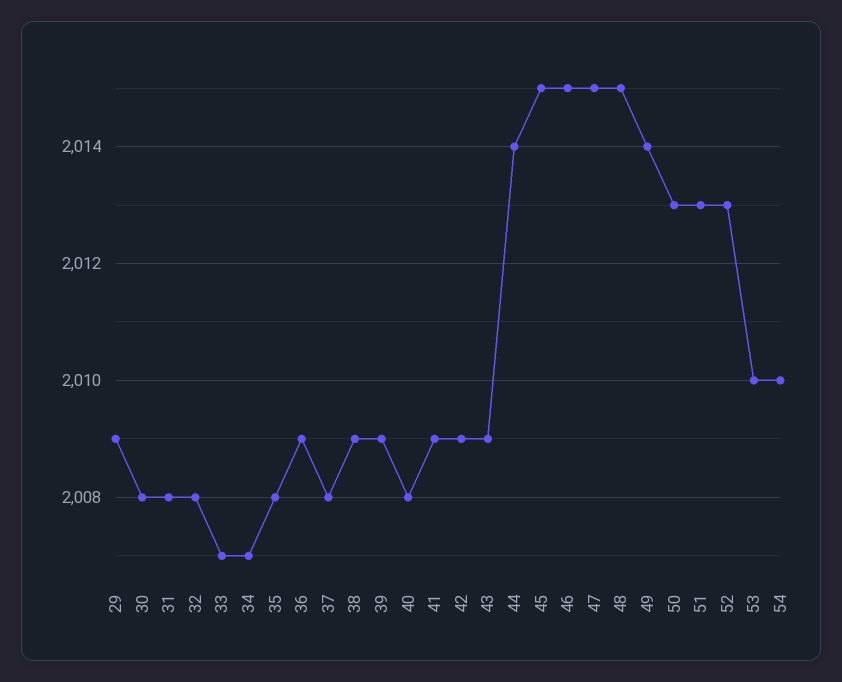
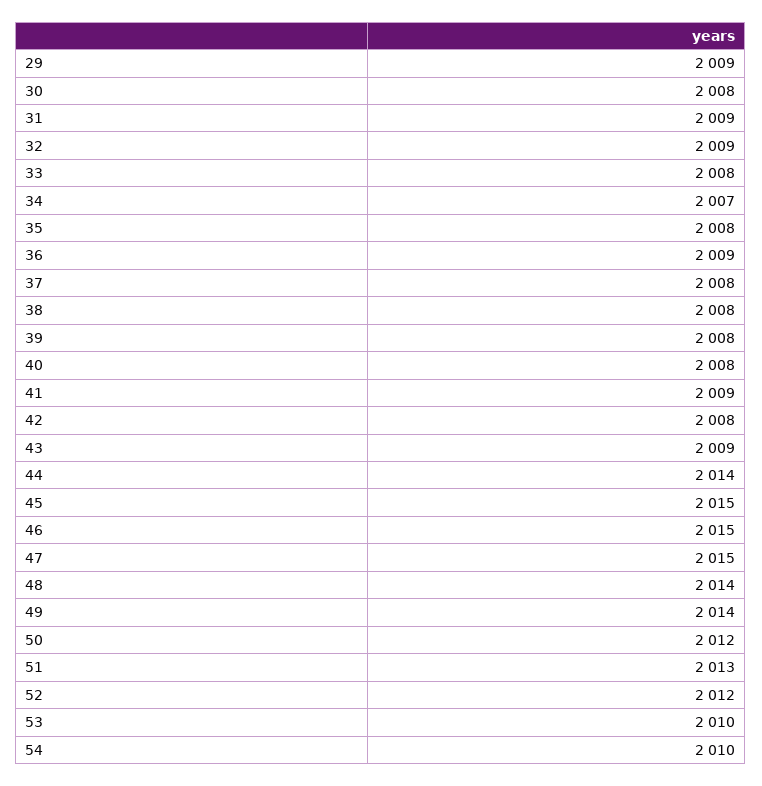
31: 2008 -> 2009
32: 2008 -> 2009
33: 2007 -> 2008
38: 2009 -> 2008
39: 2009 -> 2008
42: 2009 -> 2008
48: 2015 -> 2014
50: 2013 -> 2012
52: 2013 -> 2012

